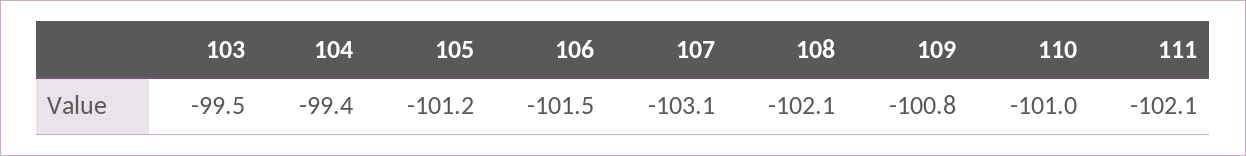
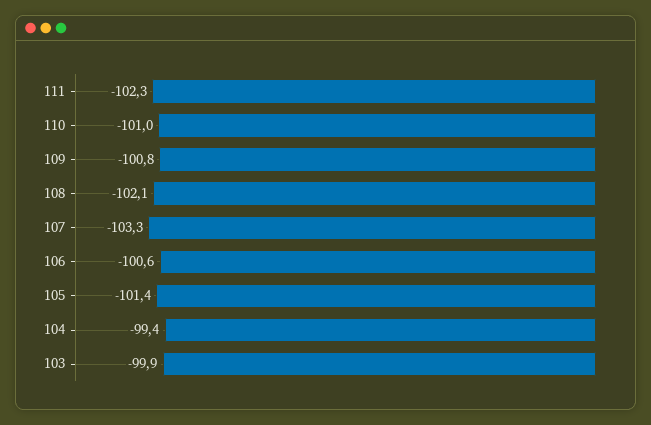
103: -99.5 -> -99.9
105: -101.2 -> -101.4
106: -101.5 -> -100.6
107: -103.1 -> -103.3
111: -102.1 -> -102.3

